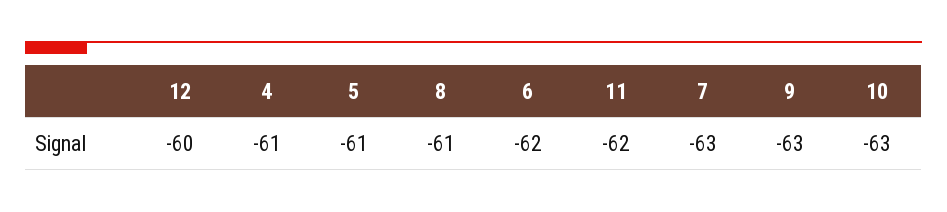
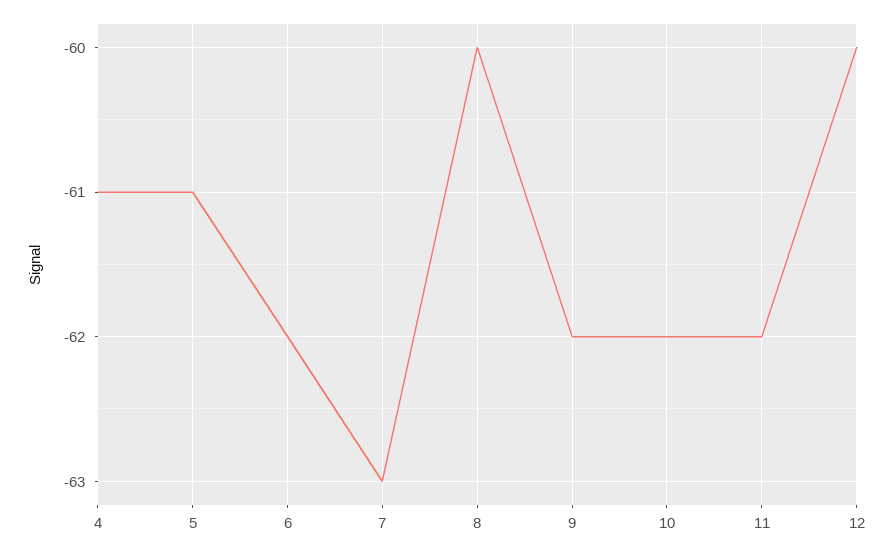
8: -61 -> -60
9: -63 -> -62
10: -63 -> -62

